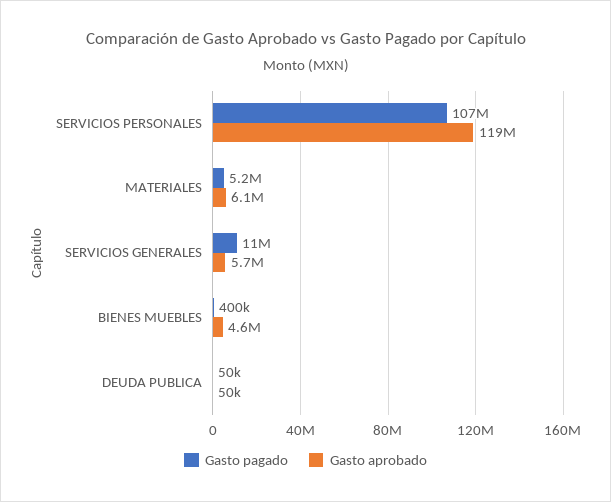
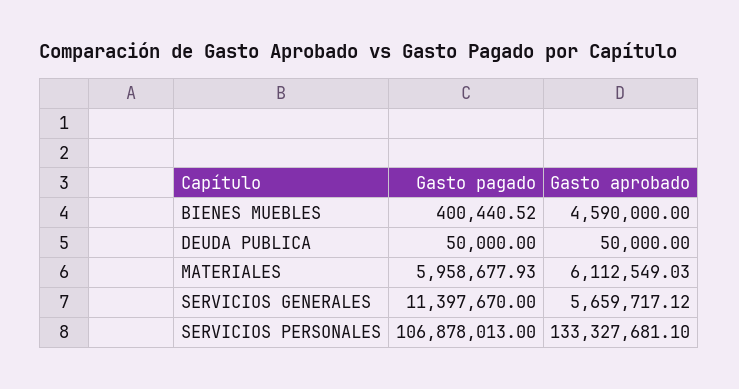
Gasto aprobado, SERVICIOS PERSONALES: 119000000 -> 133327681.1
Gasto pagado, MATERIALES: 5200000 -> 5958677.93

